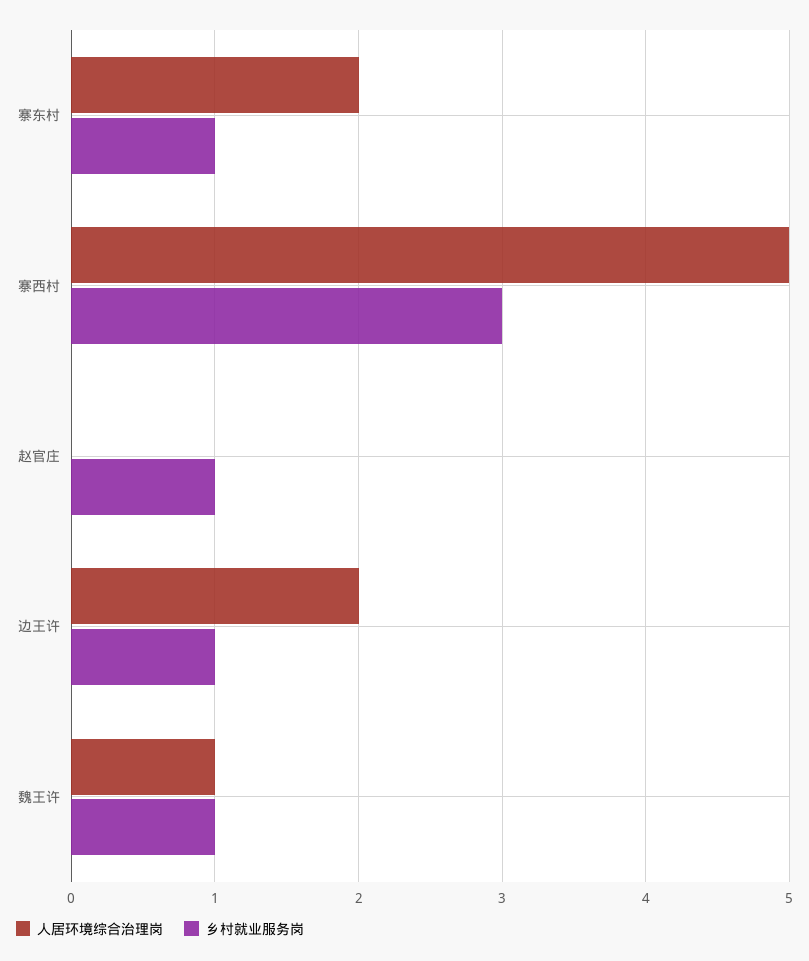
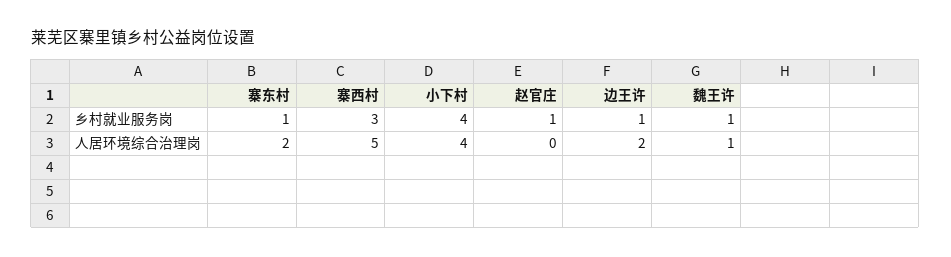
乡村就业服务岗, 小下村: none -> 4
人居环境综合治理岗, 小下村: none -> 4

